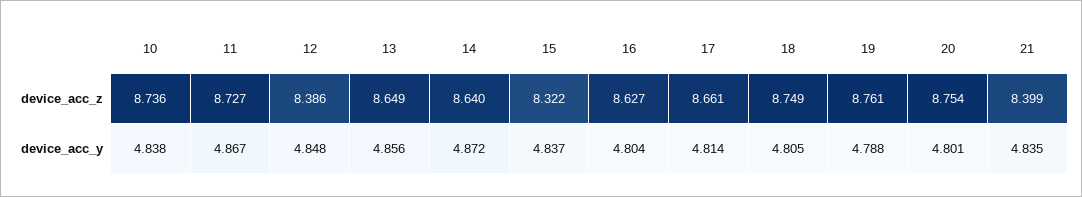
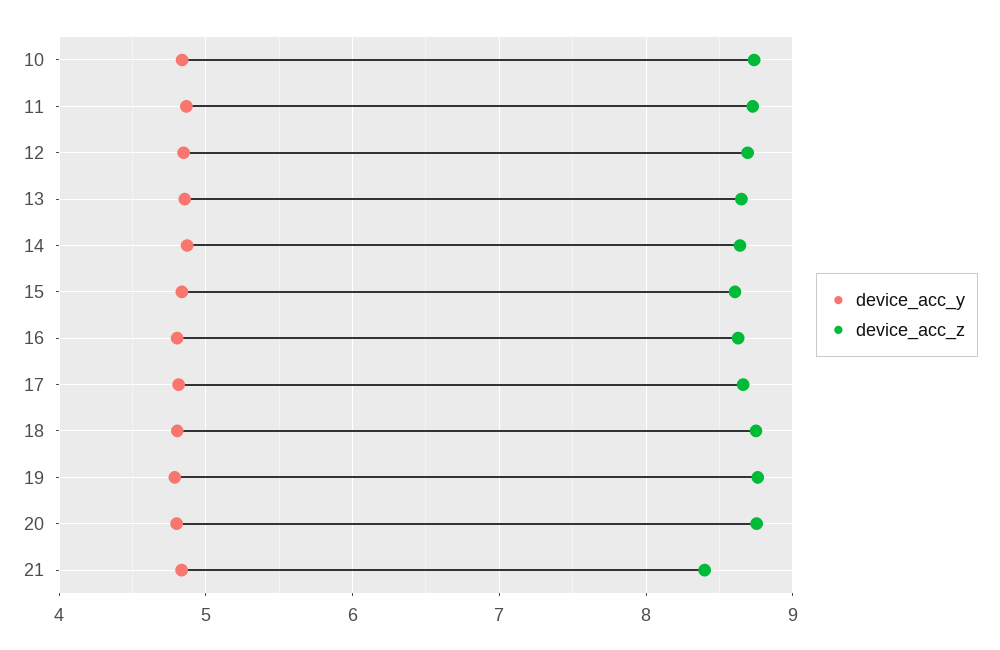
device_acc_z, 12: 8.386 -> 8.7
device_acc_z, 15: 8.322 -> 8.6

